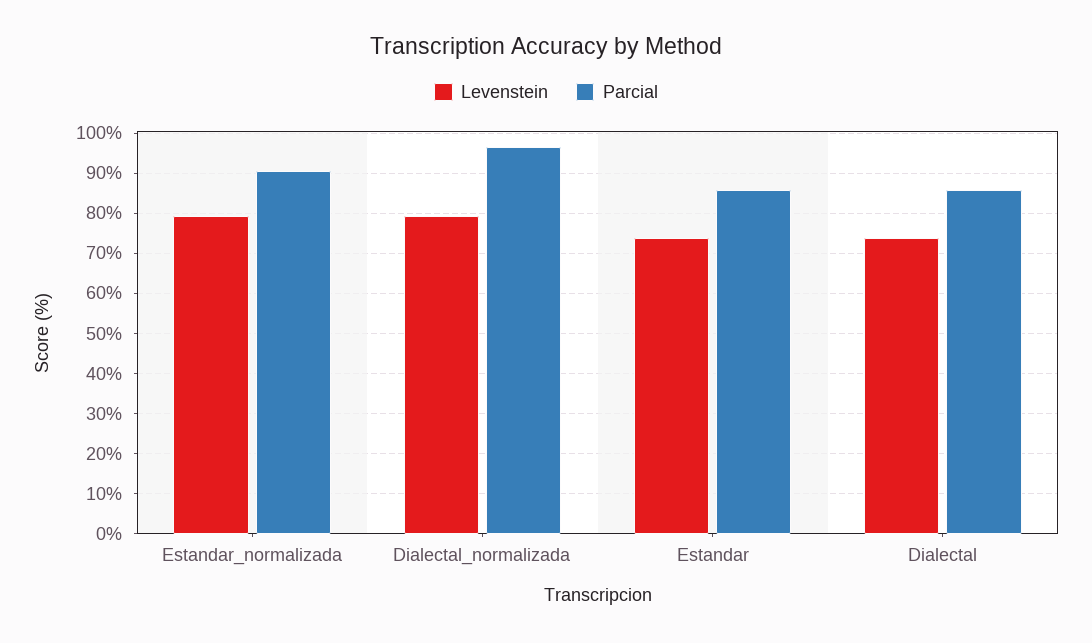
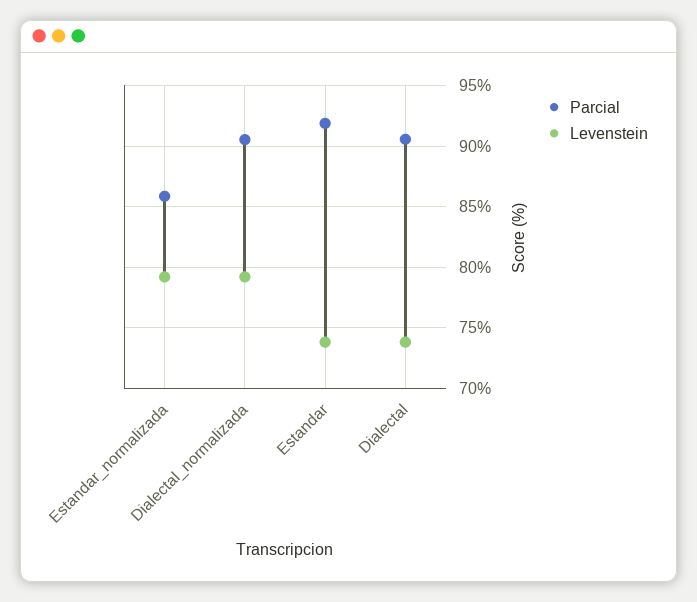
Parcial, Estandar_normalizada: 90 -> 86
Parcial, Dialectal_normalizada: 96 -> 90.5
Parcial, Estandar: 86 -> 92
Parcial, Dialectal: 86 -> 90.5

